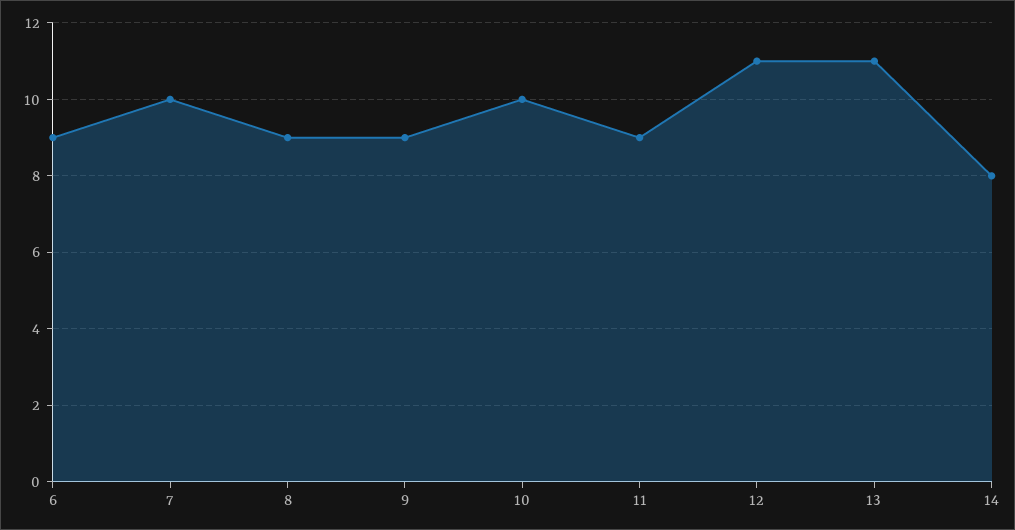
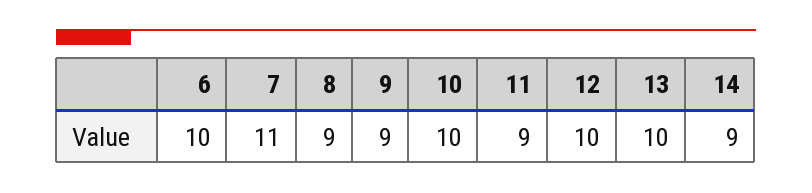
6: 9 -> 10
7: 10 -> 11
12: 11 -> 10
13: 11 -> 10
14: 8 -> 9

